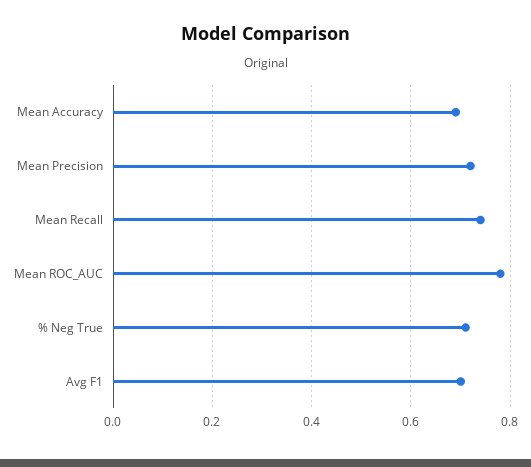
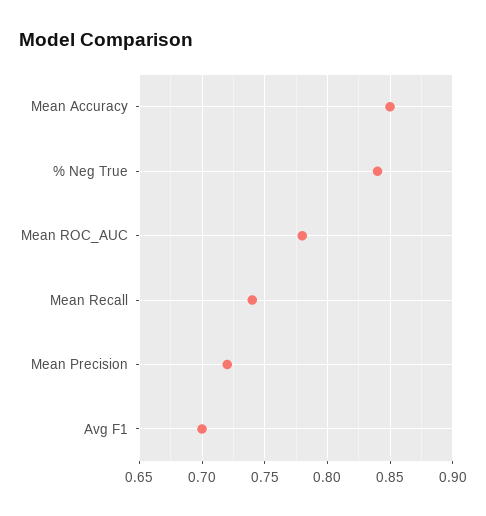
Mean Accuracy: 0.7 -> 0.85
% Neg True: 0.7 -> 0.84

